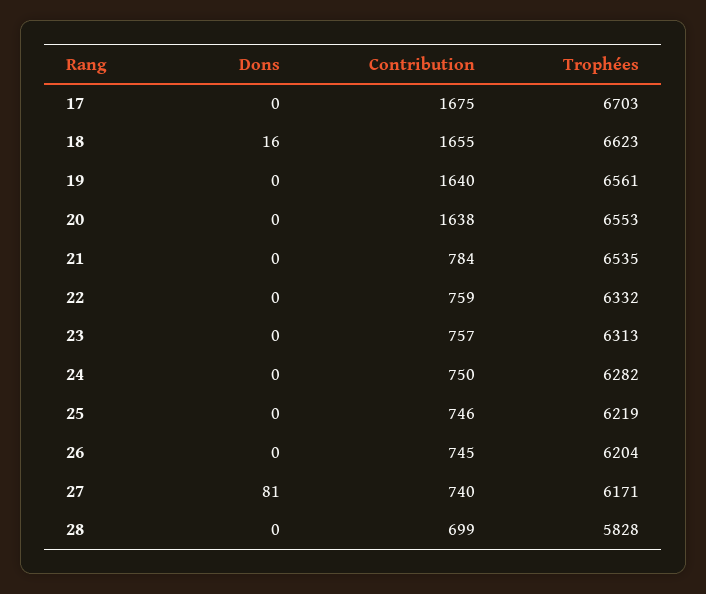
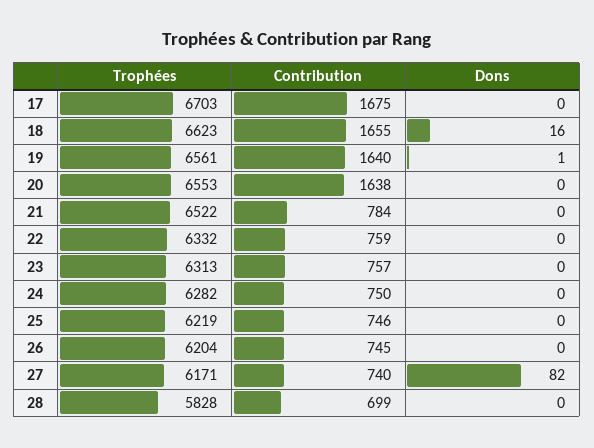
Dons, 19: 0 -> 1
Trophées, 21: 6535 -> 6522
Dons, 27: 81 -> 82

